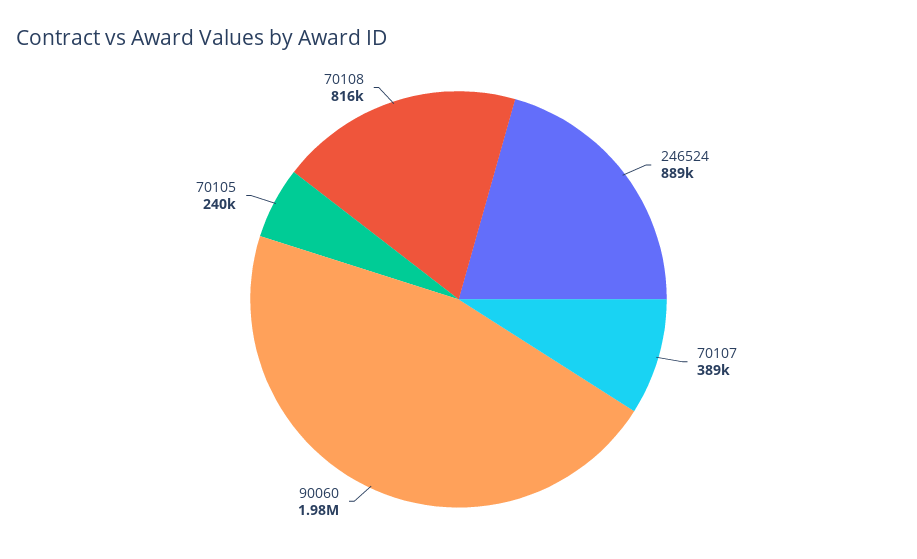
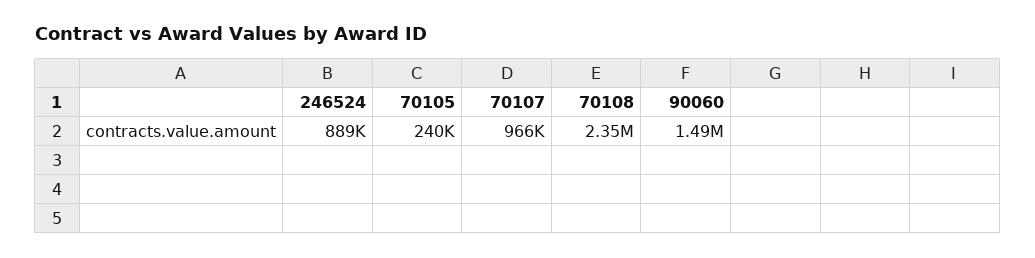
70107: 389000 -> 966000
90060: 1980000 -> 1490000
70108: 816000 -> 2350000

